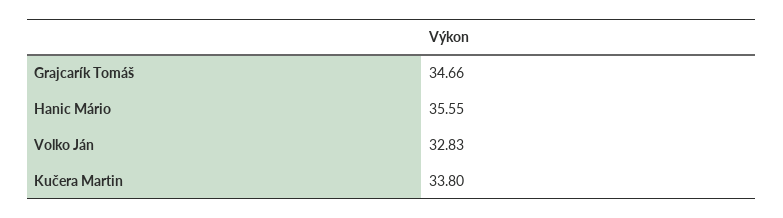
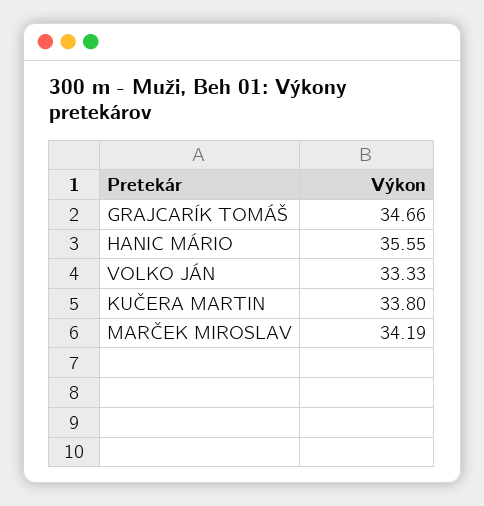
Volko Ján: 32.83 -> 33.33
MARČEK MIROSLAV: none -> 34.19

